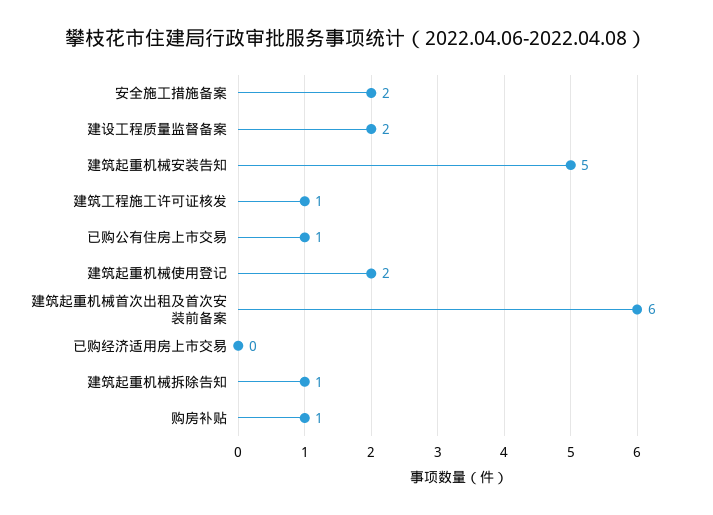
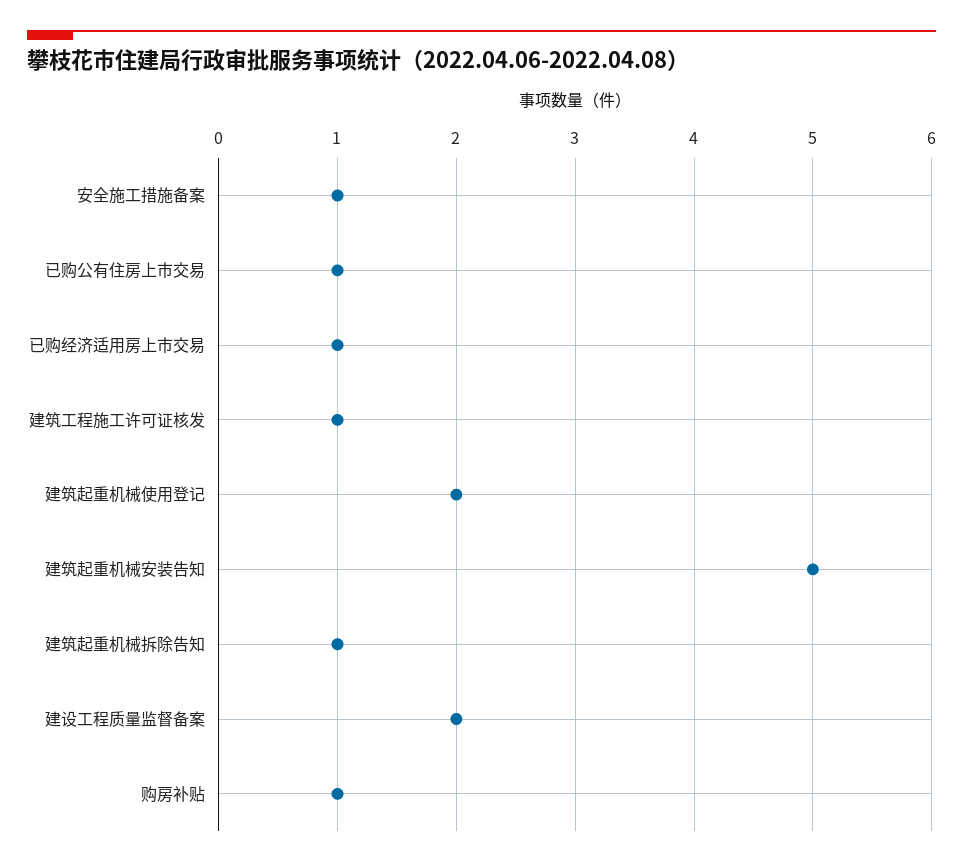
安全施工措施备案: 2 -> 1
建筑起重机械首次出租及首次安装前备案: 6 -> none
已购经济适用房上市交易: 0 -> 1

